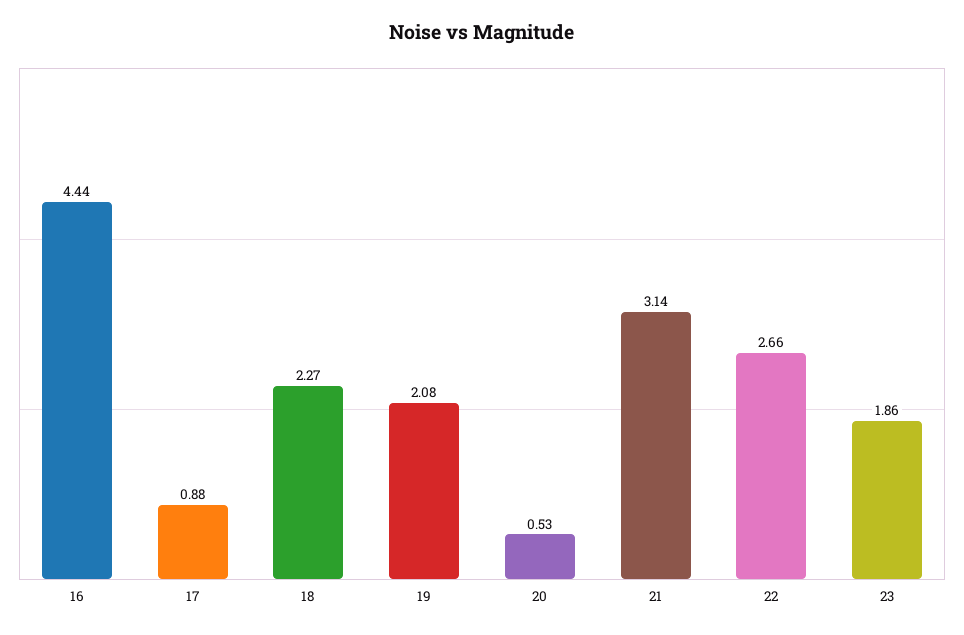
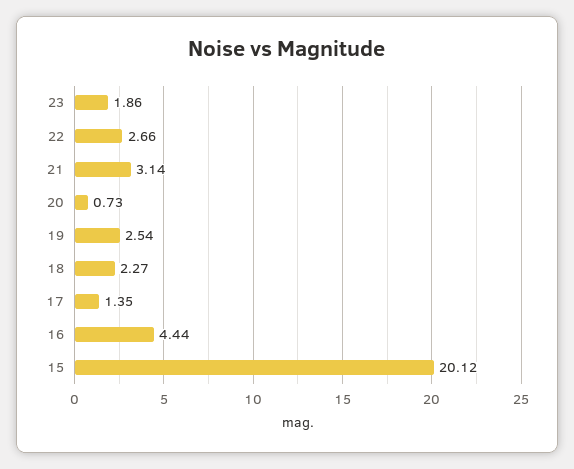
17: 0.88 -> 1.35
19: 2.08 -> 2.54
20: 0.53 -> 0.73
15: none -> 20.12

